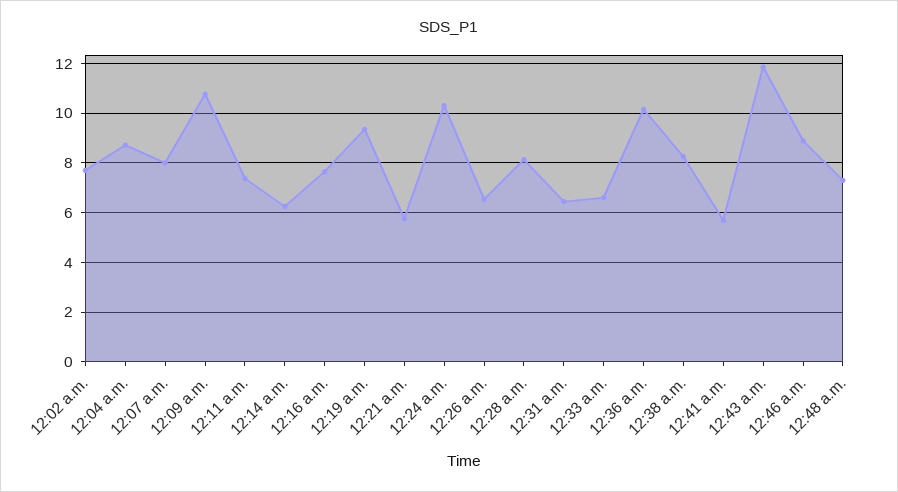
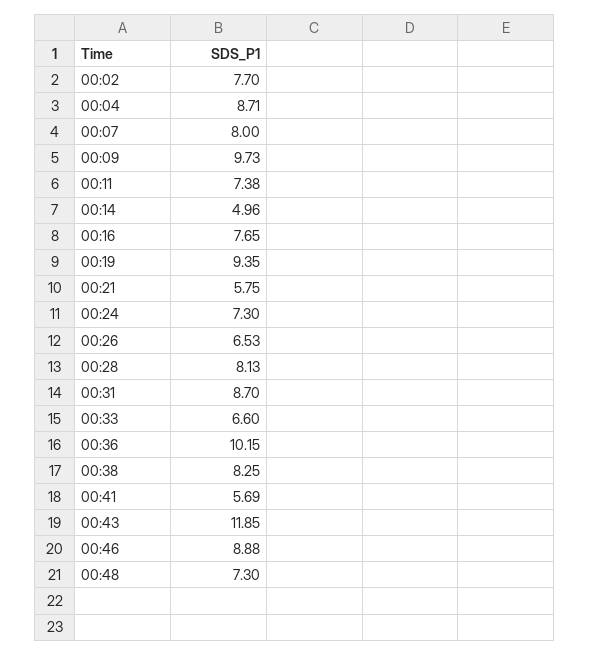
12:09 a.m.: 10.75 -> 9.73
12:14 a.m.: 6.25 -> 4.96
12:24 a.m.: 10.25 -> 7.3
12:31 a.m.: 6.5 -> 8.7

